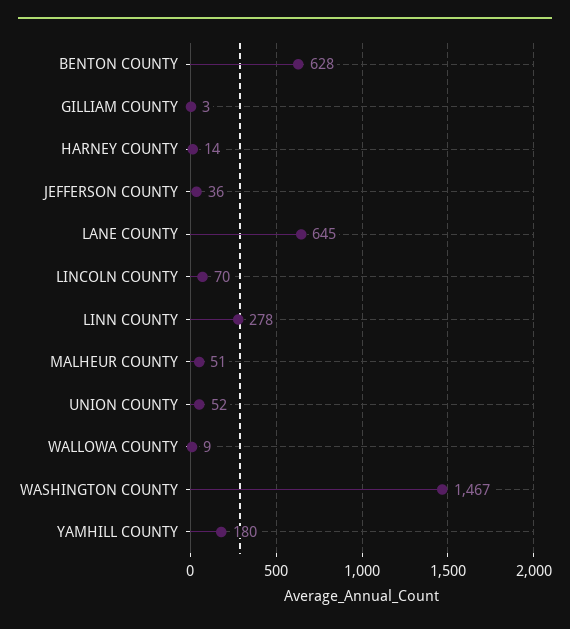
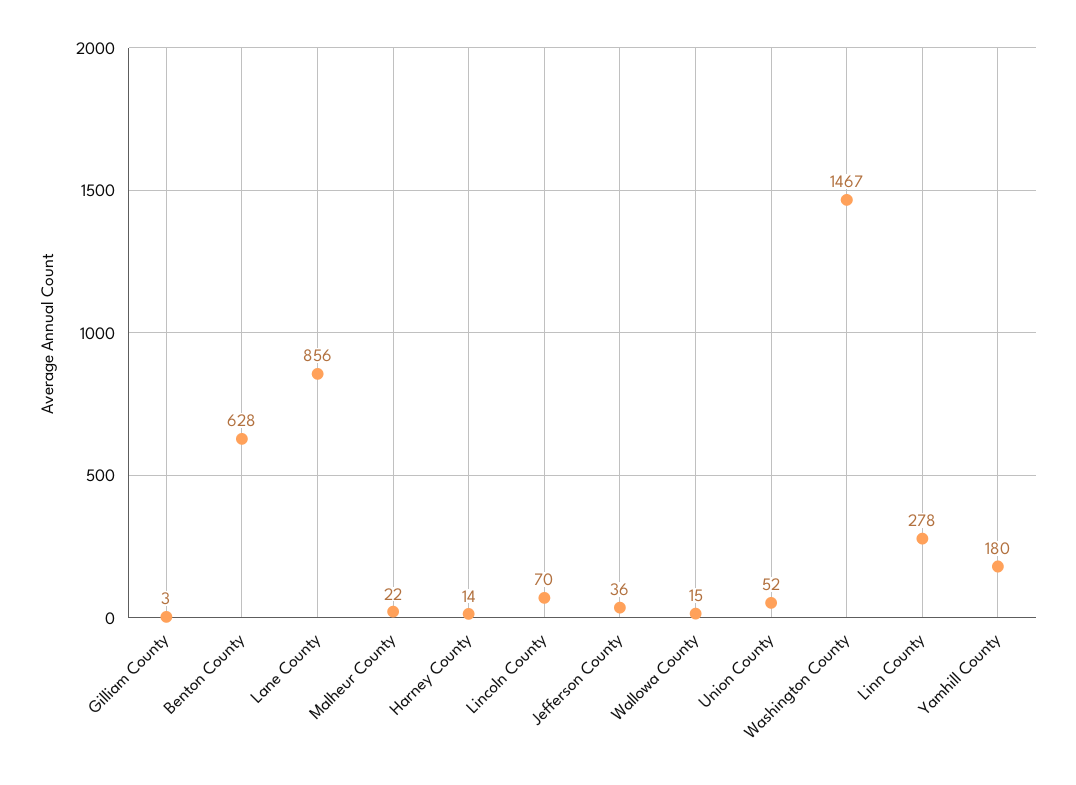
LANE COUNTY: 645 -> 856
MALHEUR COUNTY: 51 -> 22
WALLOWA COUNTY: 9 -> 15

